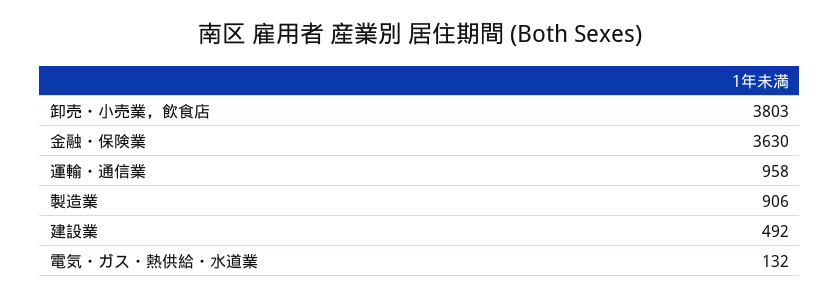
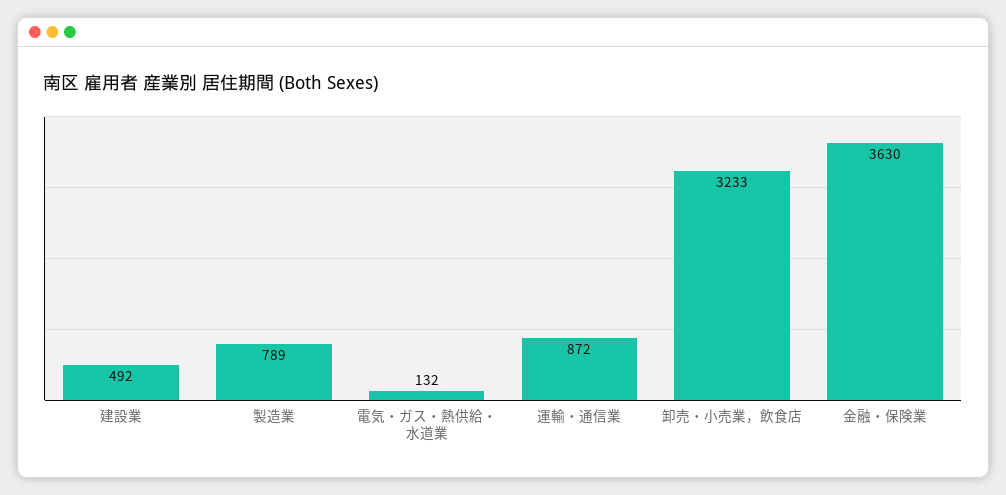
卸売・小売業，飲食店: 3803 -> 3233
運輸・通信業: 958 -> 872
製造業: 906 -> 789

